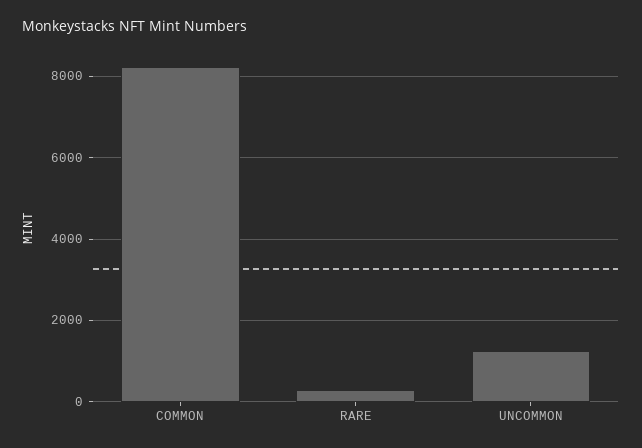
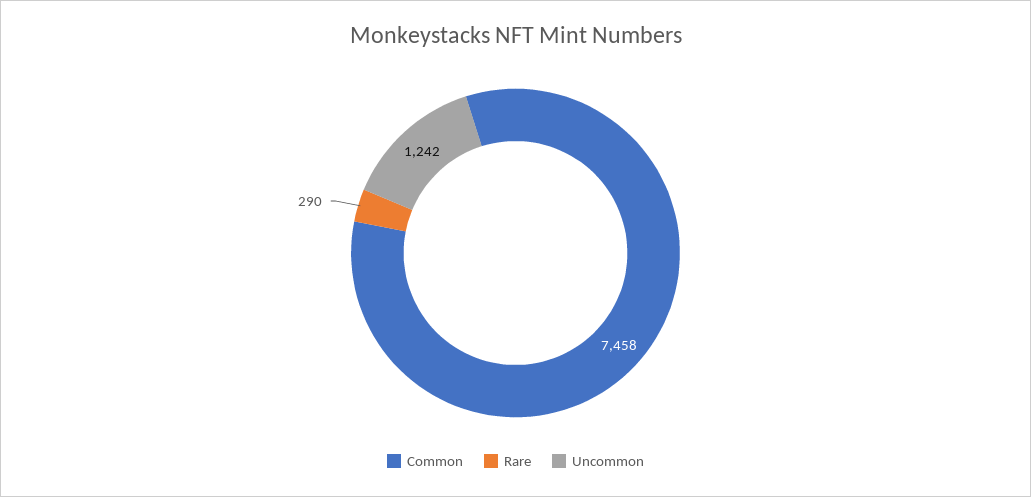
COMMON: 8200 -> 7458

